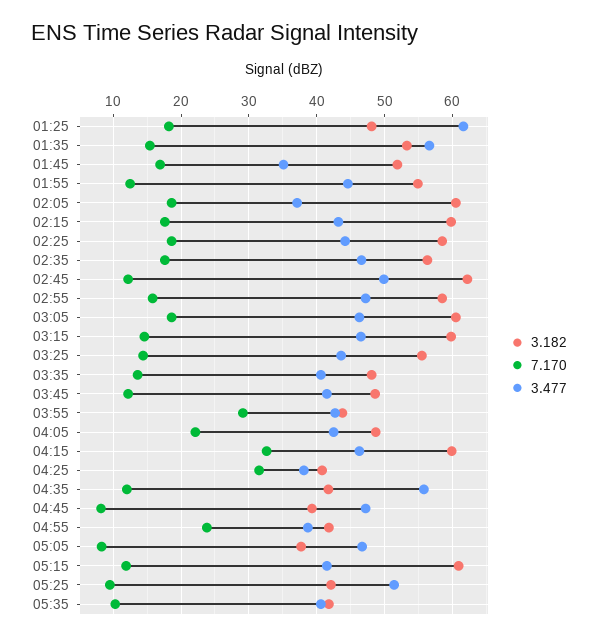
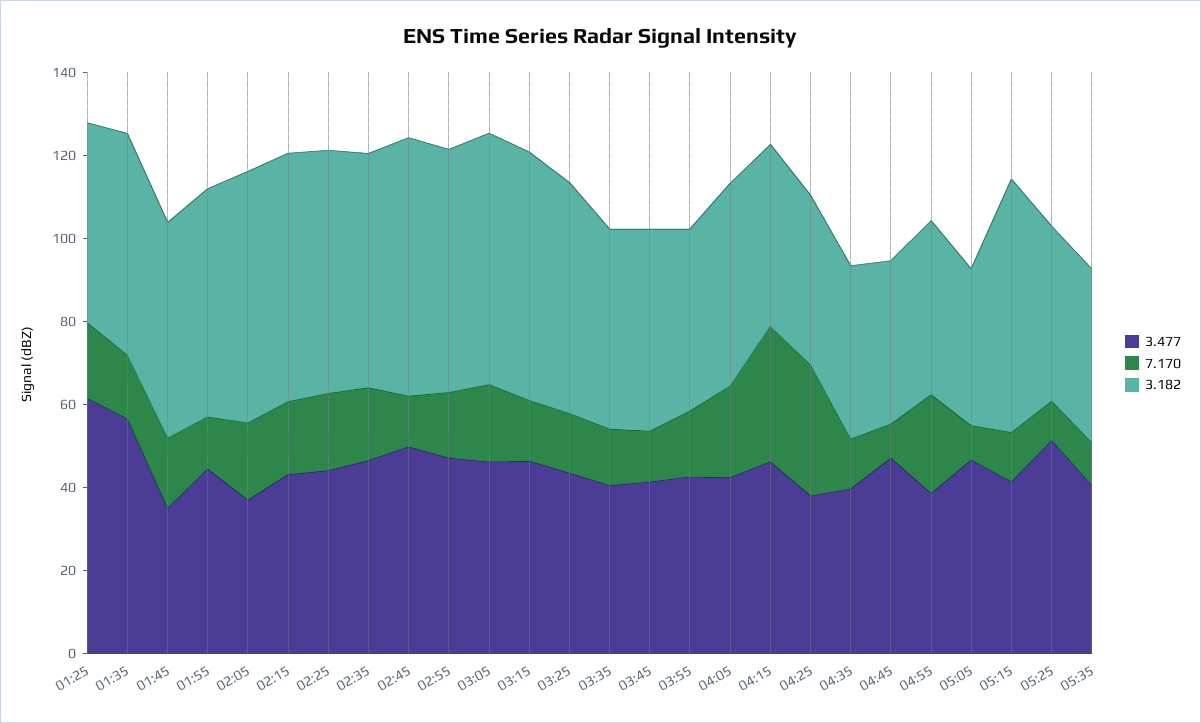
7.170, 03:55: 29 -> 15
3.182, 04:15: 60 -> 45
3.477, 04:35: 56 -> 40

